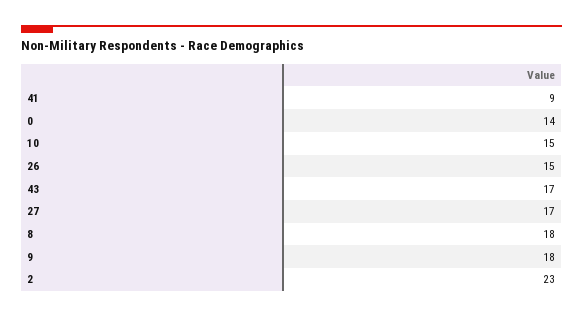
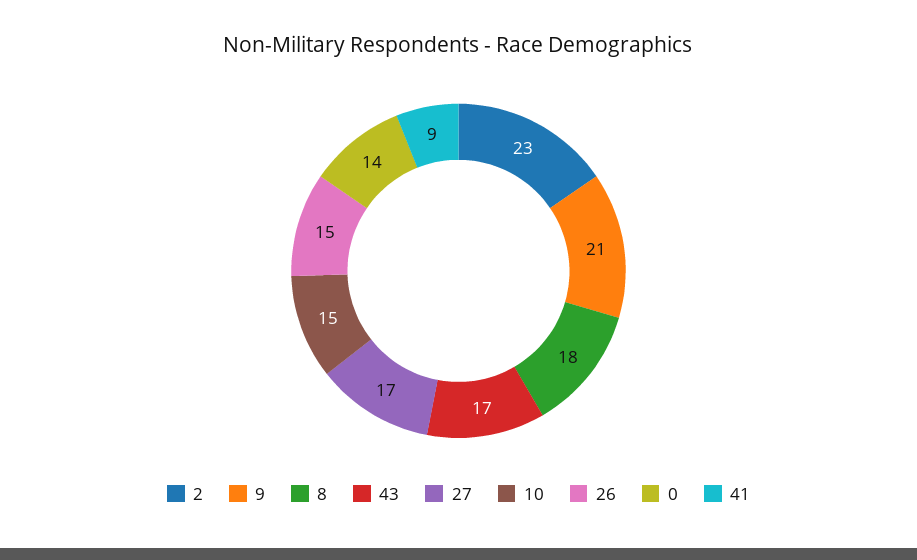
9: 18 -> 21

